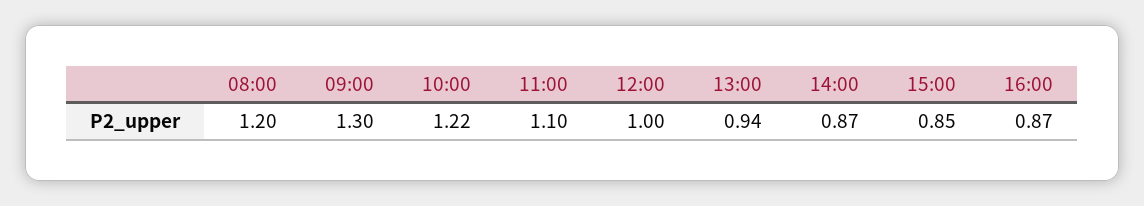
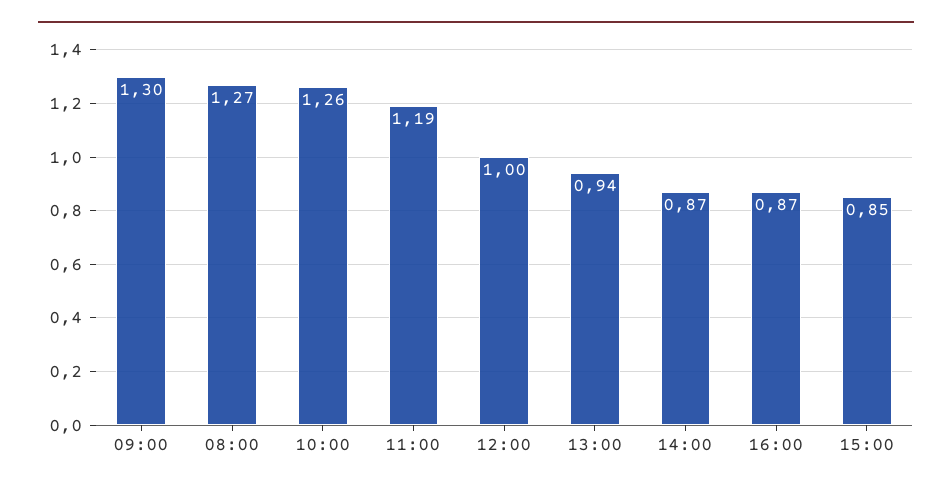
08:00: 1.2 -> 1.27
10:00: 1.22 -> 1.26
11:00: 1.1 -> 1.19

